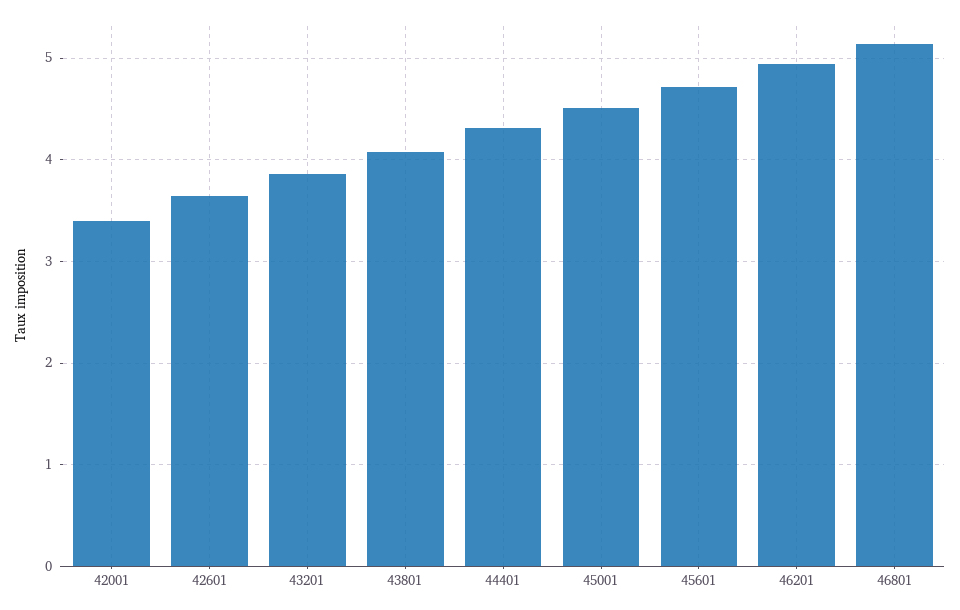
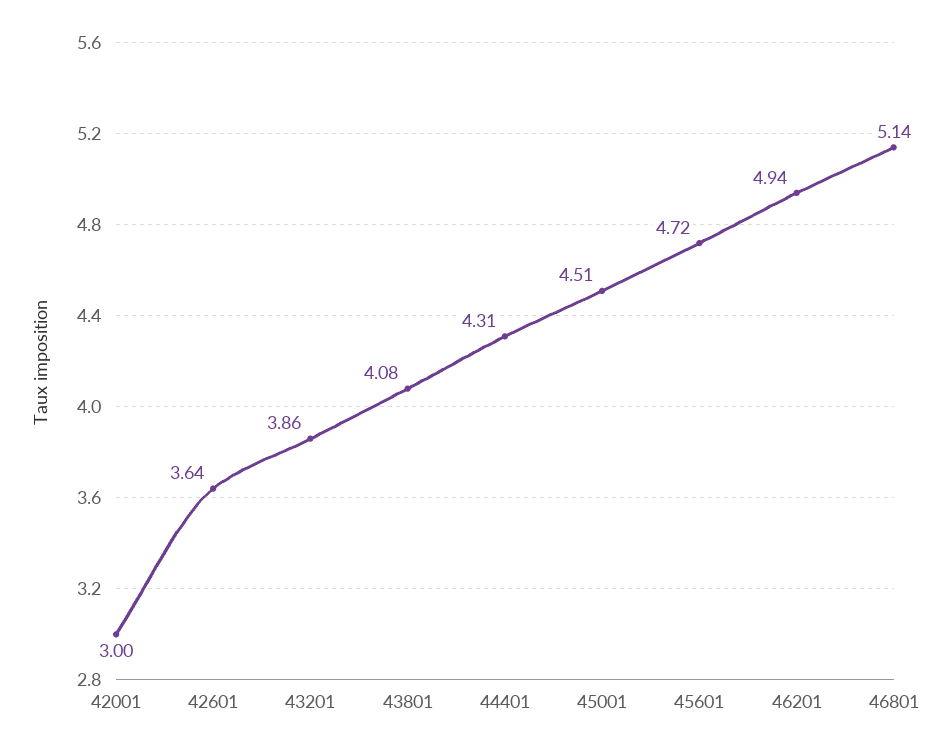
42001: 3.4 -> 3

